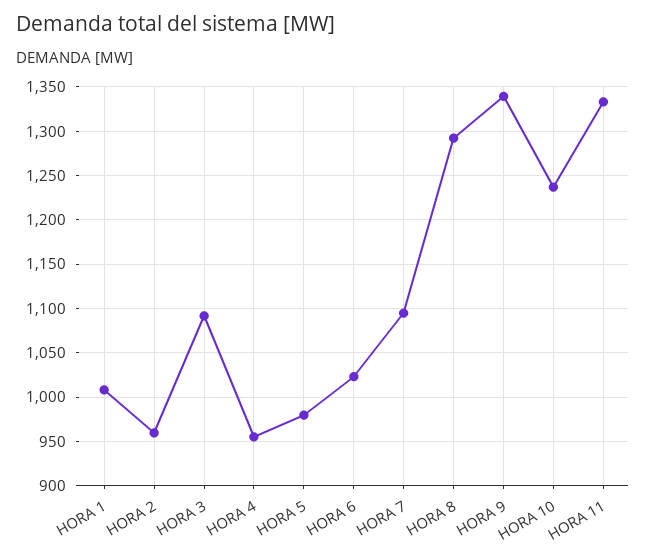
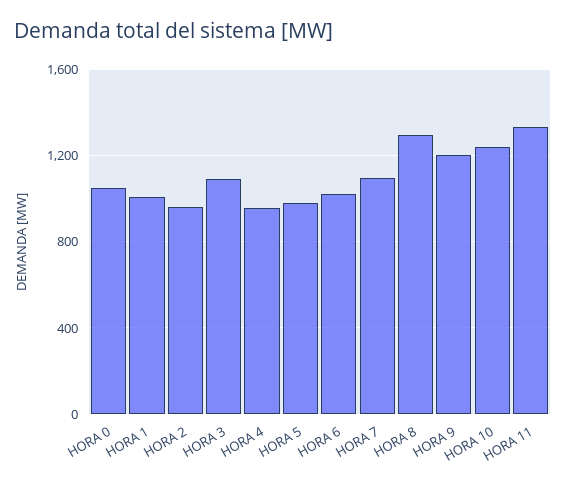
HORA 9: 1340 -> 1200
HORA 0: none -> 1050

